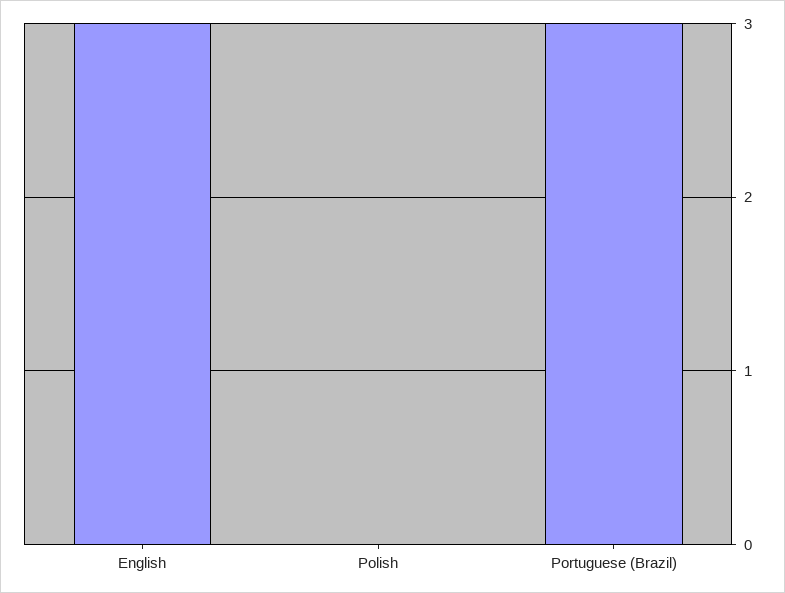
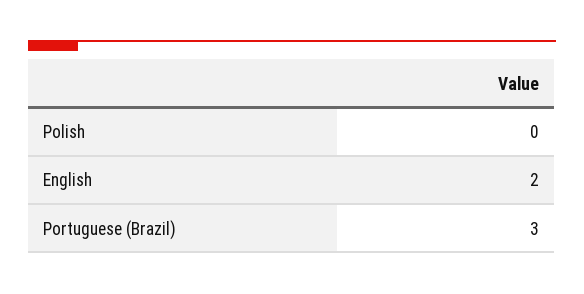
English: 3 -> 2

